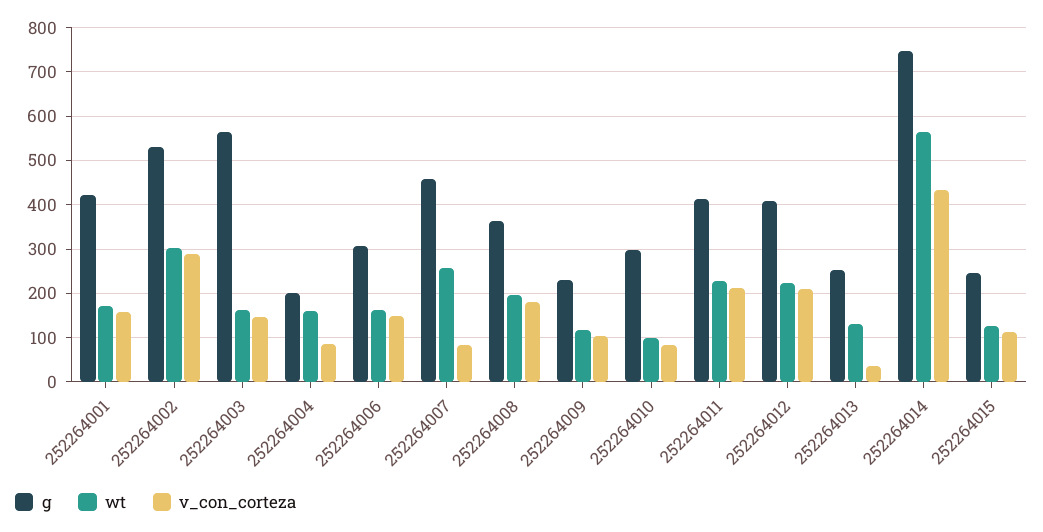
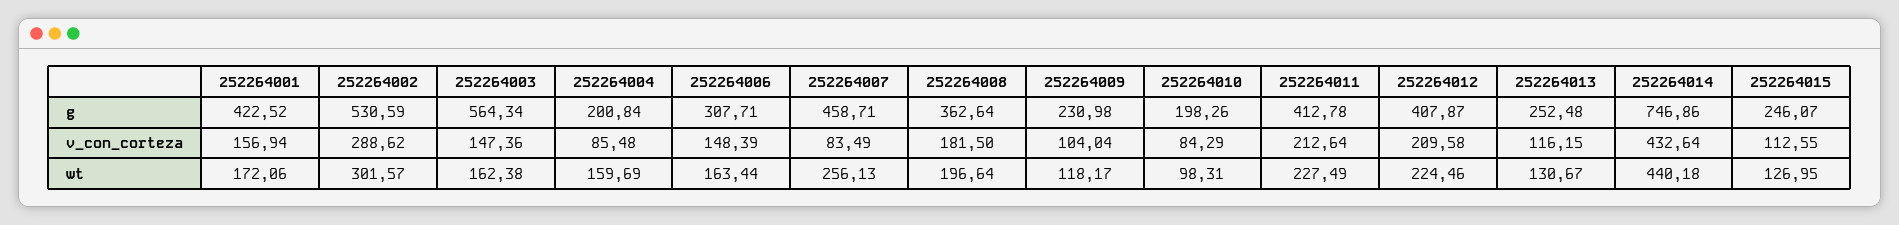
g, 252264010: 300 -> 198.26
v_con_corteza, 252264013: 40 -> 116.15
wt, 252264014: 560 -> 440.18

